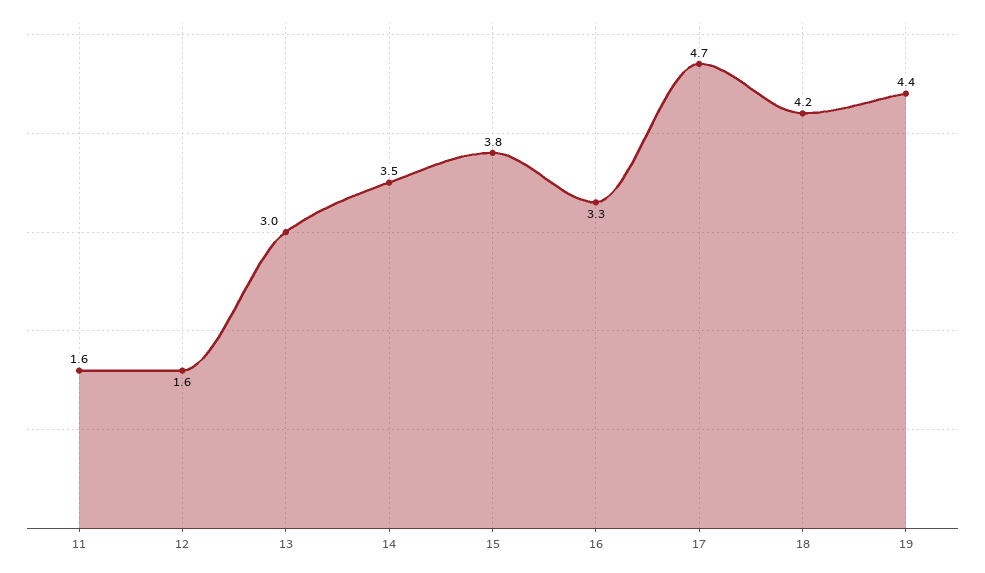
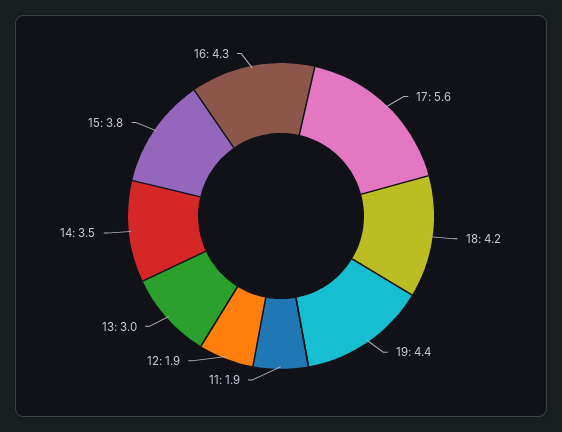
11: 1.6 -> 1.9
12: 1.6 -> 1.9
16: 3.3 -> 4.3
17: 4.7 -> 5.6

